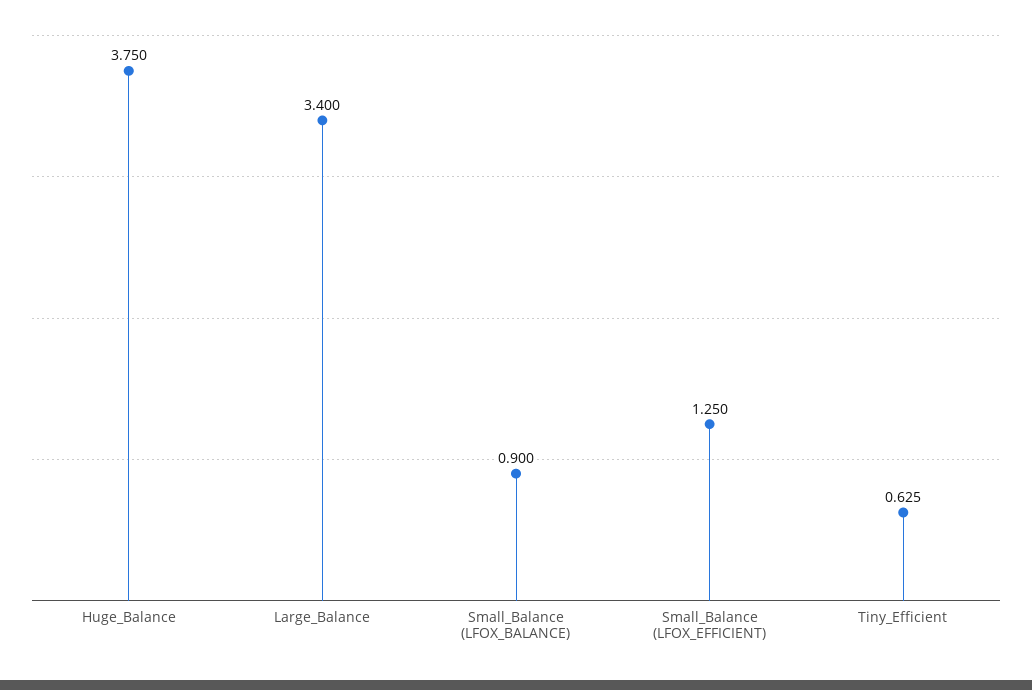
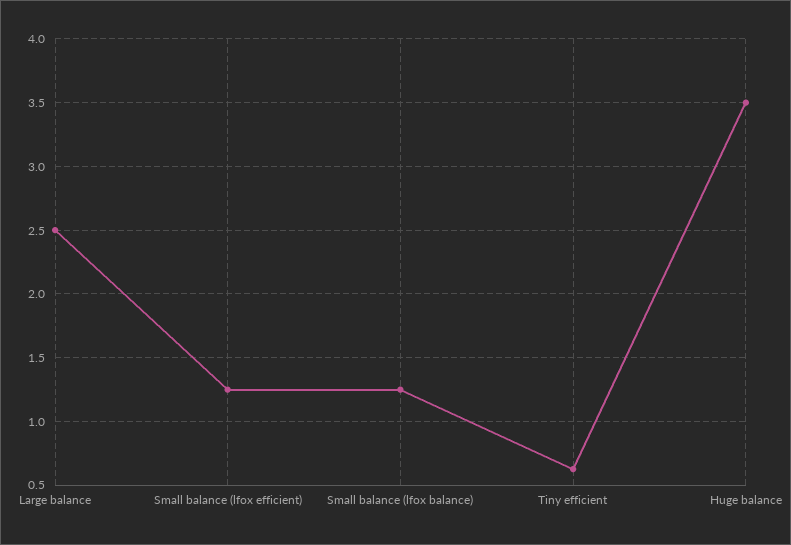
Huge_Balance: 3.75 -> 3.5
Large_Balance: 3.4 -> 2.5
Small_Balance (LFOX_BALANCE): 0.9 -> 1.25

